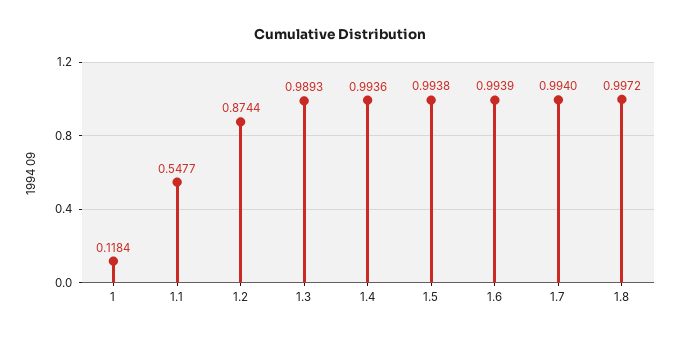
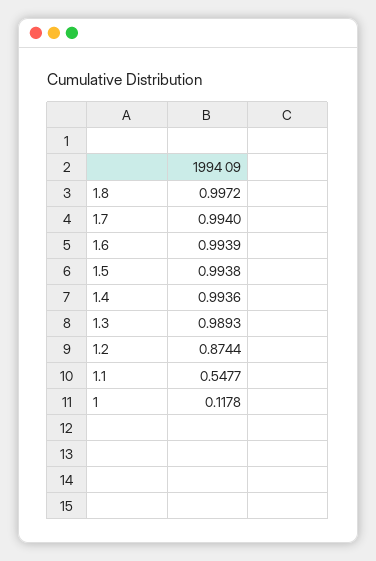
1: 0.1184 -> 0.1178

